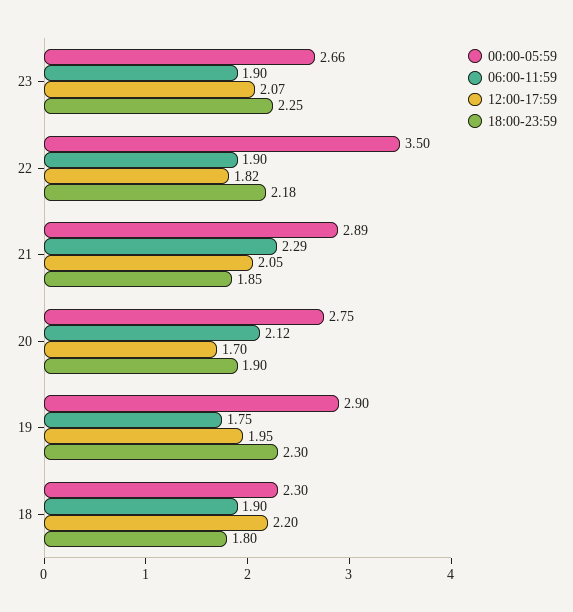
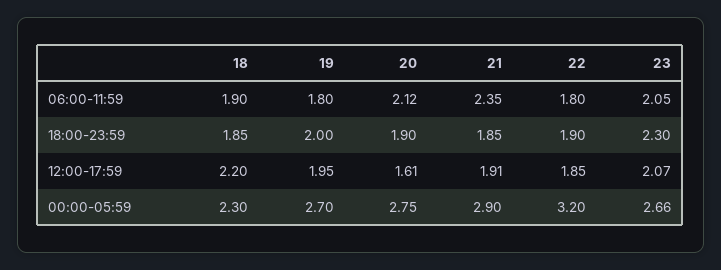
06:00-11:59, 23: 1.9 -> 2.05
18:00-23:59, 23: 2.25 -> 2.3
00:00-05:59, 22: 3.5 -> 3.2
06:00-11:59, 22: 1.9 -> 1.8
12:00-17:59, 22: 1.82 -> 1.85
18:00-23:59, 22: 2.18 -> 1.9
00:00-05:59, 21: 2.89 -> 2.9
06:00-11:59, 21: 2.29 -> 2.35
12:00-17:59, 21: 2.05 -> 1.91
12:00-17:59, 20: 1.7 -> 1.61
00:00-05:59, 19: 2.9 -> 2.7
06:00-11:59, 19: 1.75 -> 1.8
18:00-23:59, 19: 2.3 -> 2
18:00-23:59, 18: 1.8 -> 1.85

